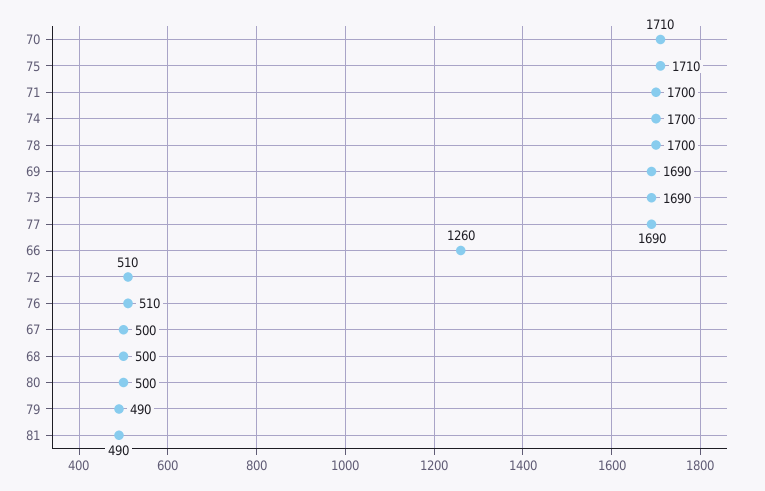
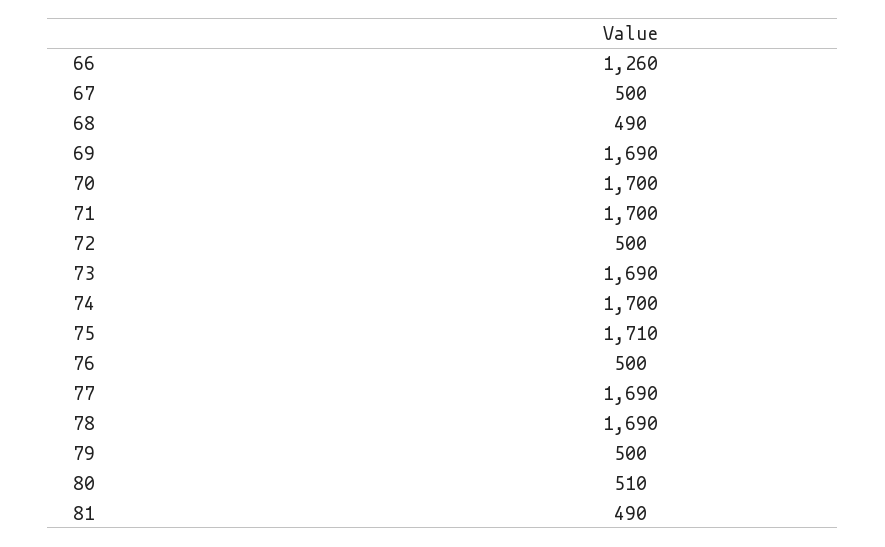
70: 1710 -> 1700
78: 1700 -> 1690
72: 510 -> 500
76: 510 -> 500
68: 500 -> 490
80: 500 -> 510
79: 490 -> 500

